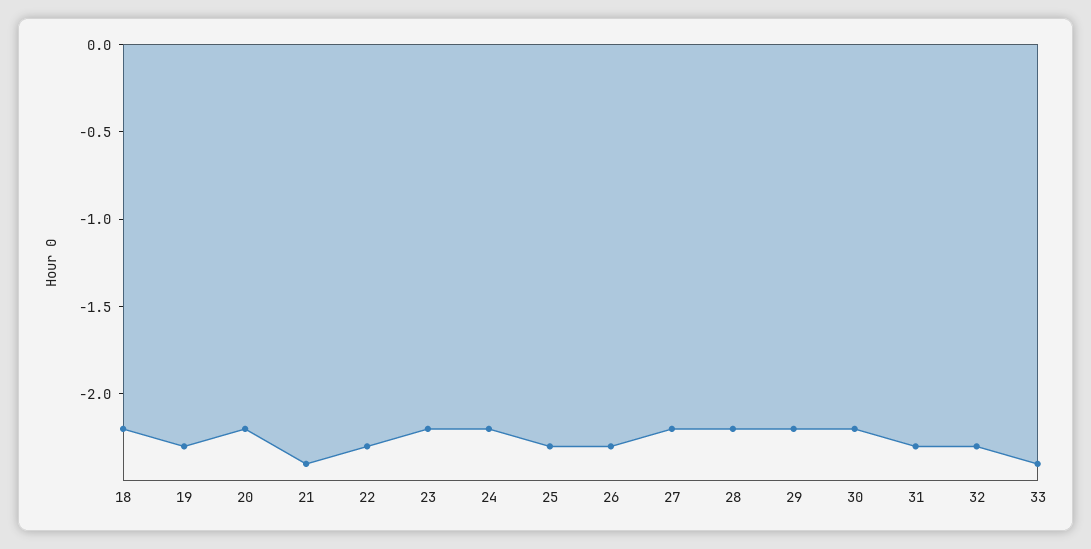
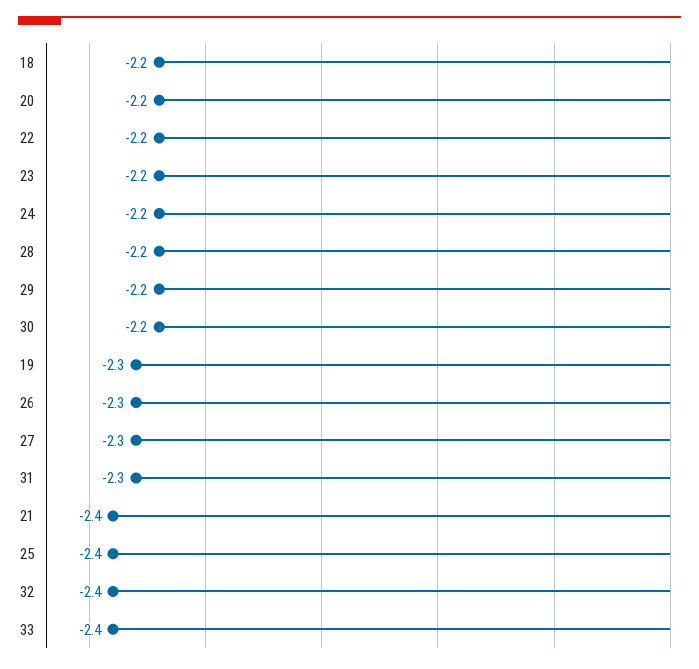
22: -2.3 -> -2.2
25: -2.3 -> -2.4
27: -2.2 -> -2.3
32: -2.3 -> -2.4

